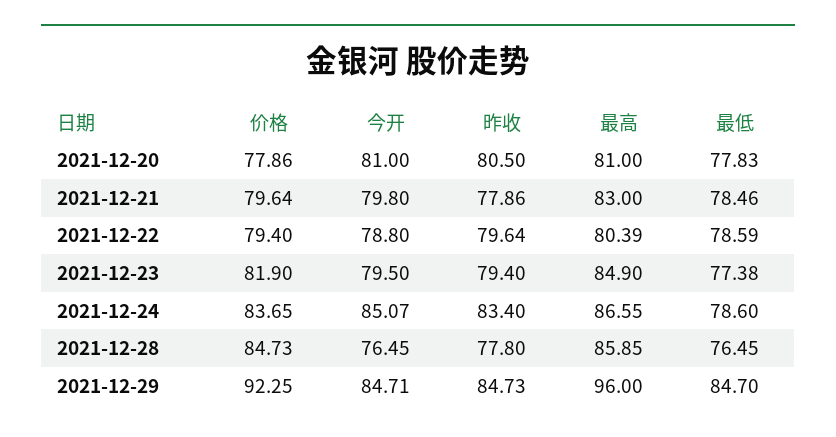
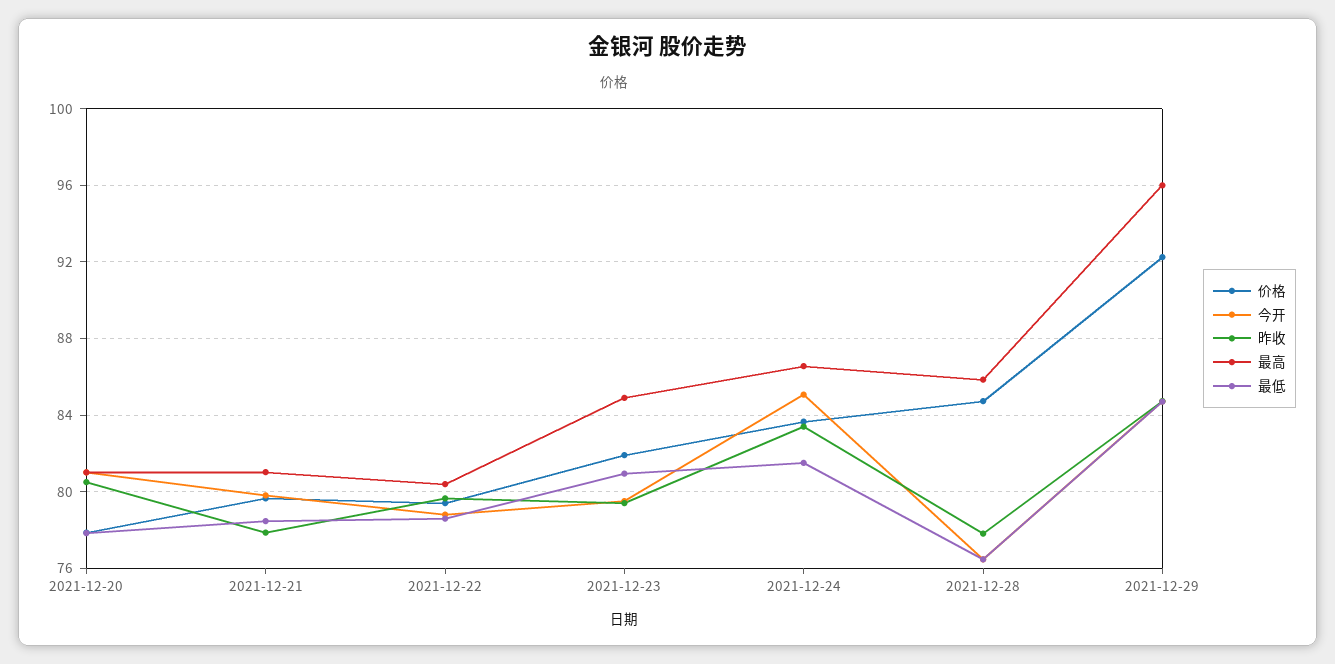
最高, 2021-12-21: 83 -> 81
最低, 2021-12-23: 77.38 -> 81
最低, 2021-12-24: 78.6 -> 81.5

